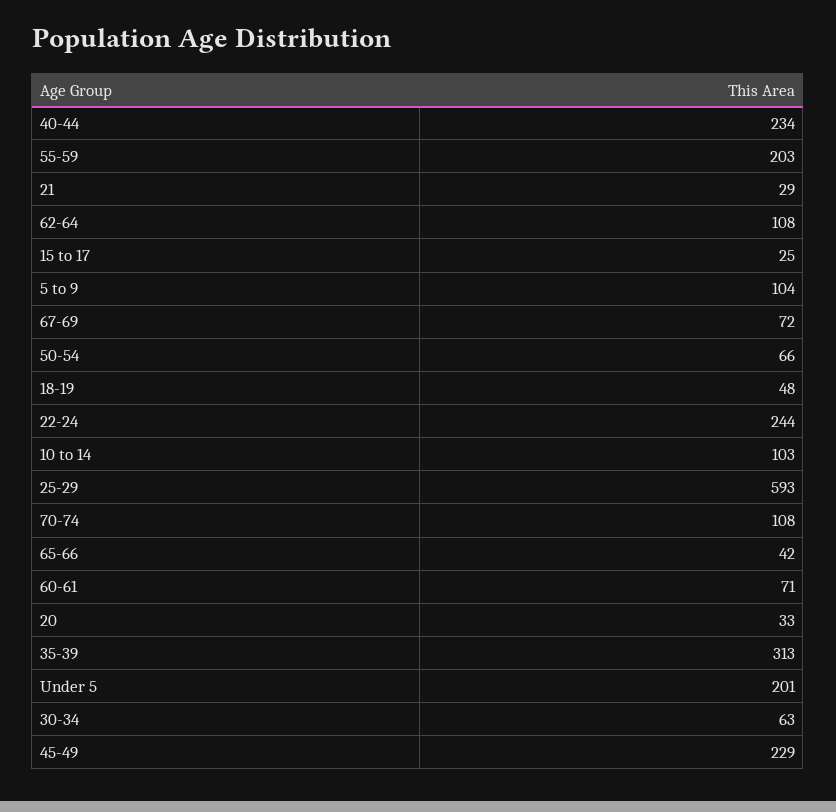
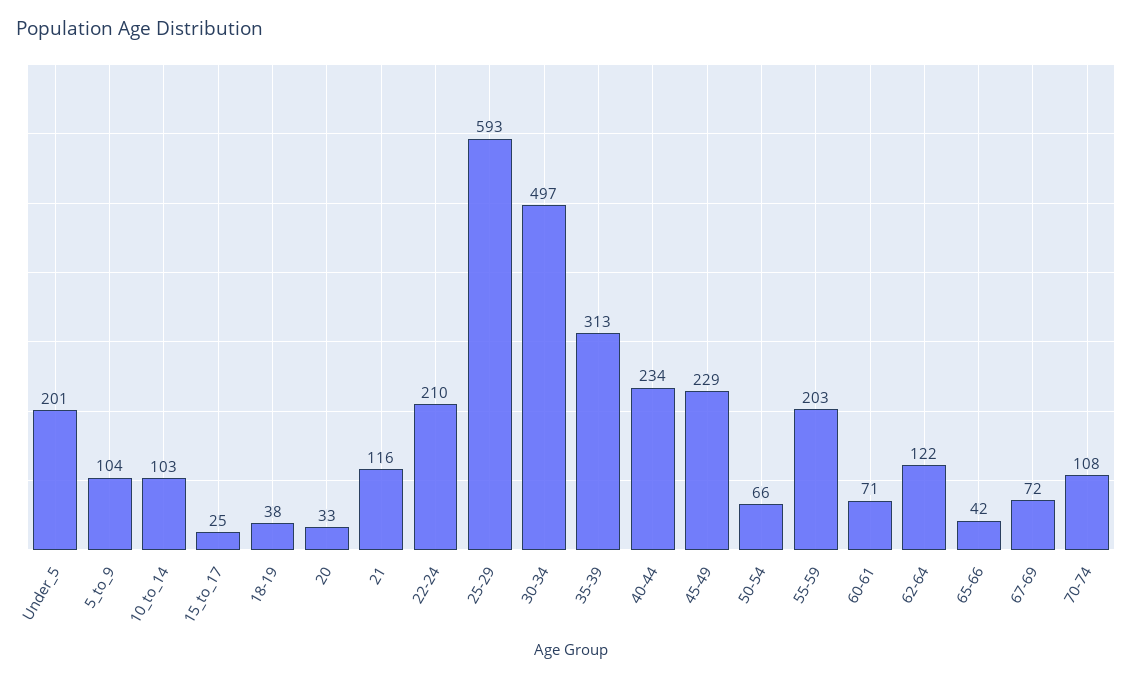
21: 29 -> 116
62-64: 108 -> 122
18-19: 48 -> 38
22-24: 244 -> 210
30-34: 63 -> 497

